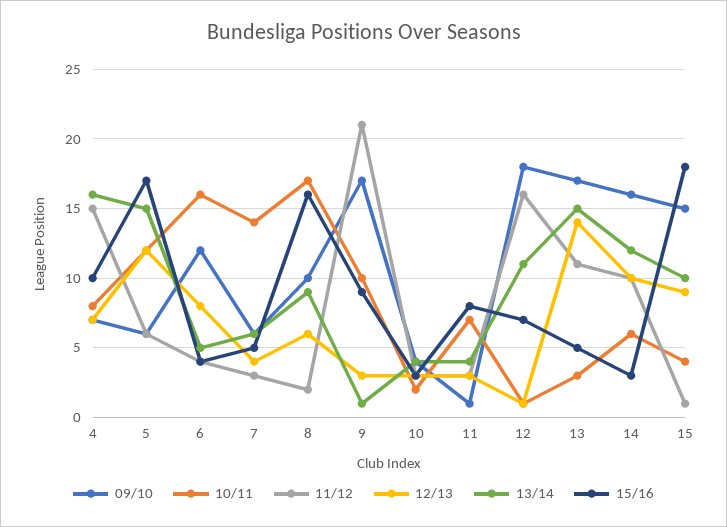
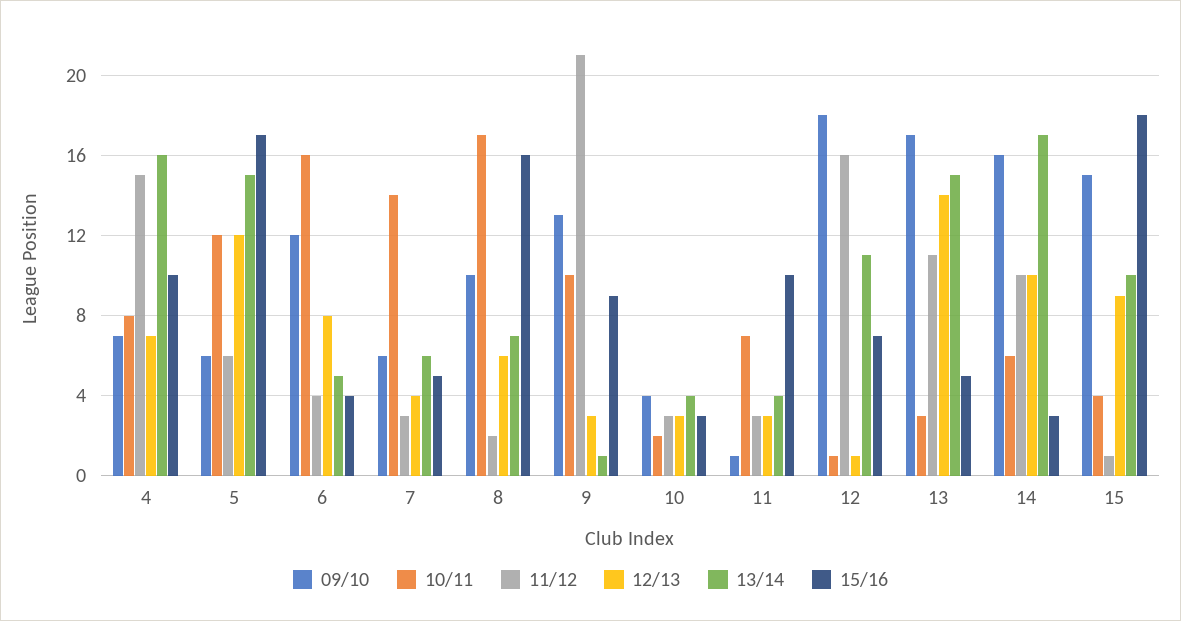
13/14, 8: 9 -> 7
09/10, 9: 17 -> 13
15/16, 11: 8 -> 10
13/14, 14: 12 -> 17

